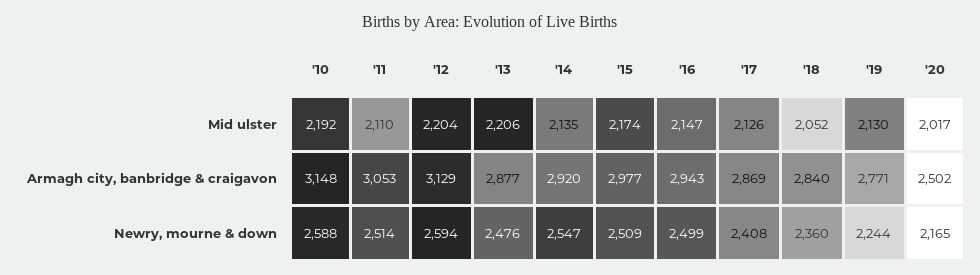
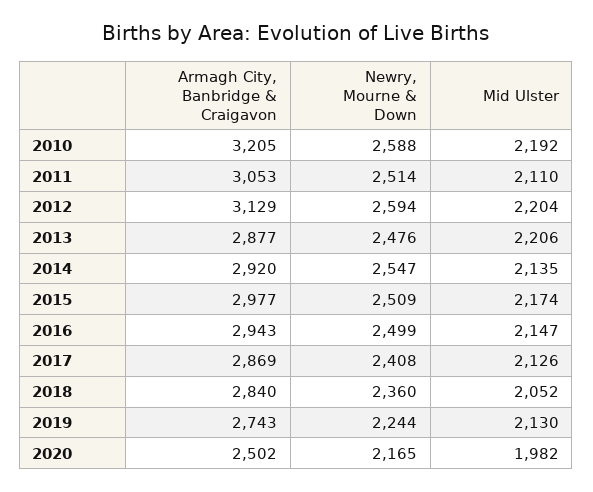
'20, Mid ulster: 2017 -> 1982
'10, Armagh city, banbridge & craigavon: 3148 -> 3205
'19, Armagh city, banbridge & craigavon: 2771 -> 2743

